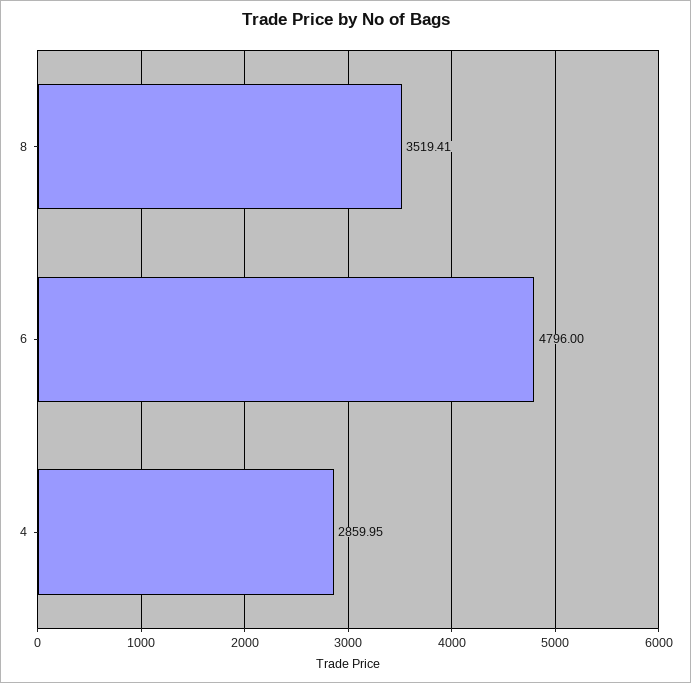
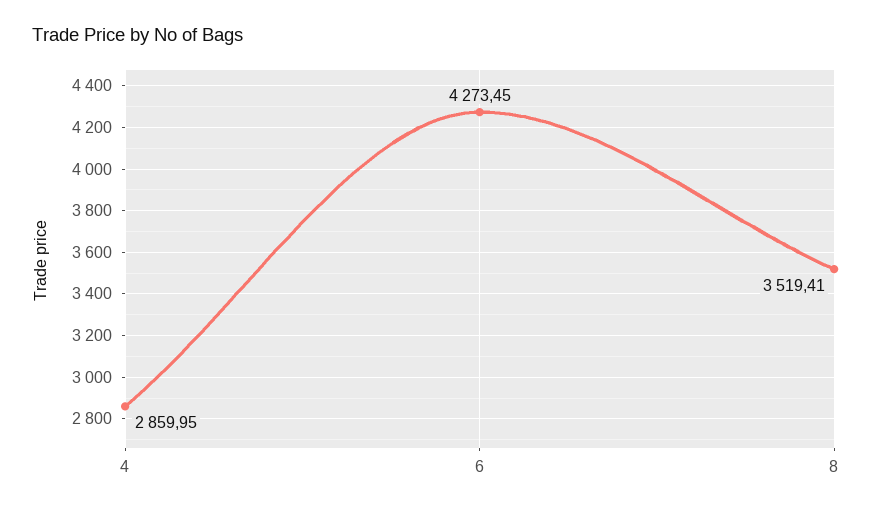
6: 4796 -> 4273.45

